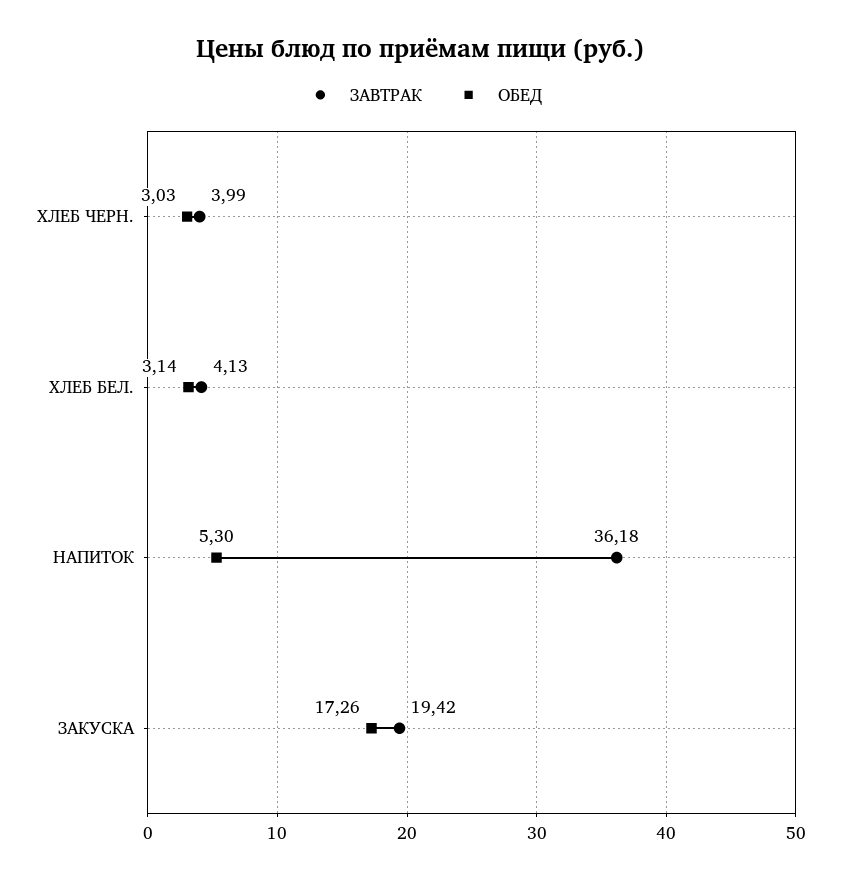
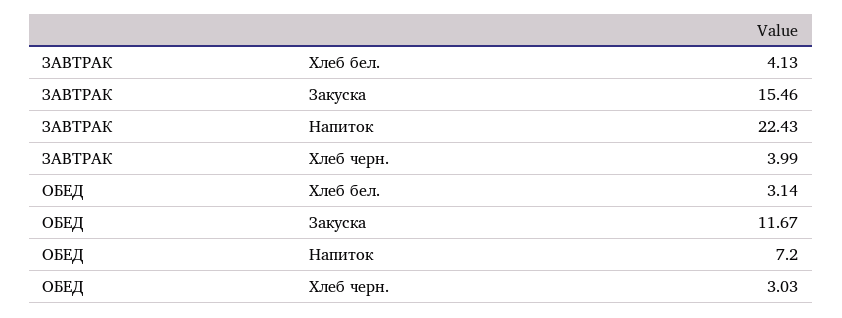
ЗАВТРАК, НАПИТОК: 36.18 -> 22.43
ОБЕД, НАПИТОК: 5.3 -> 7.2
ЗАВТРАК, ЗАКУСКА: 19.42 -> 15.46
ОБЕД, ЗАКУСКА: 17.26 -> 11.67

